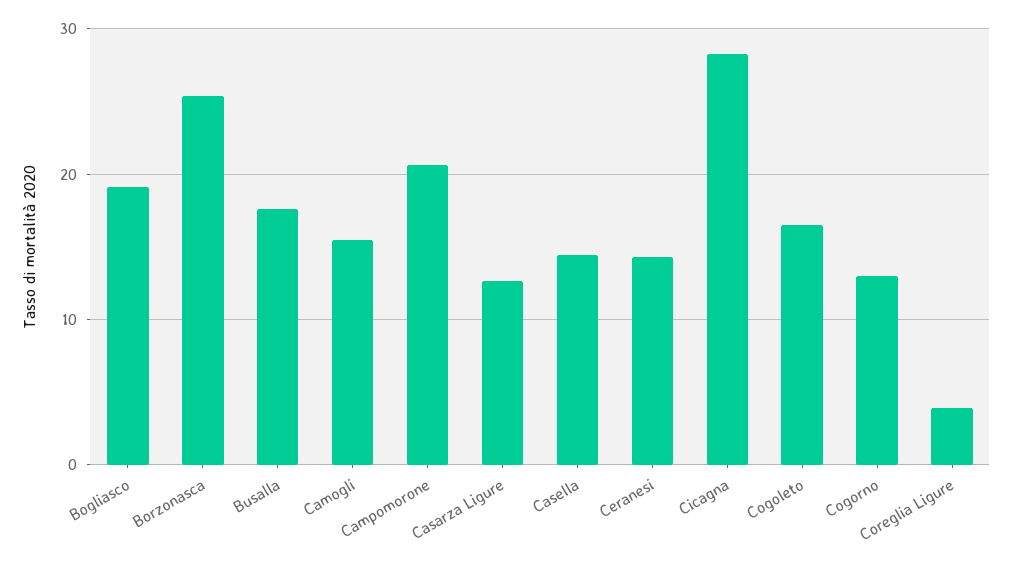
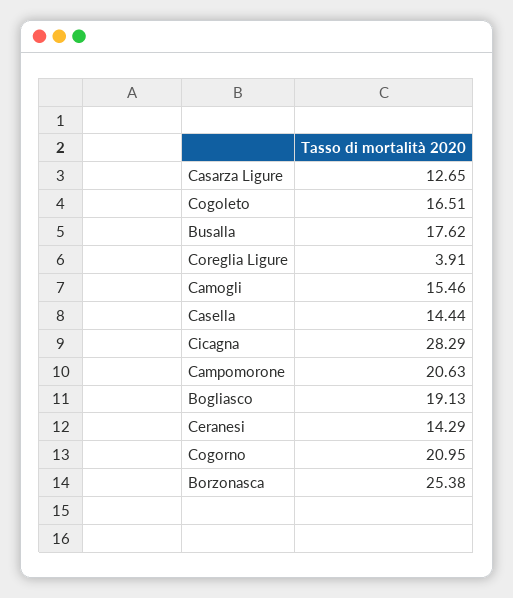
Cogorno: 13 -> 20.95

